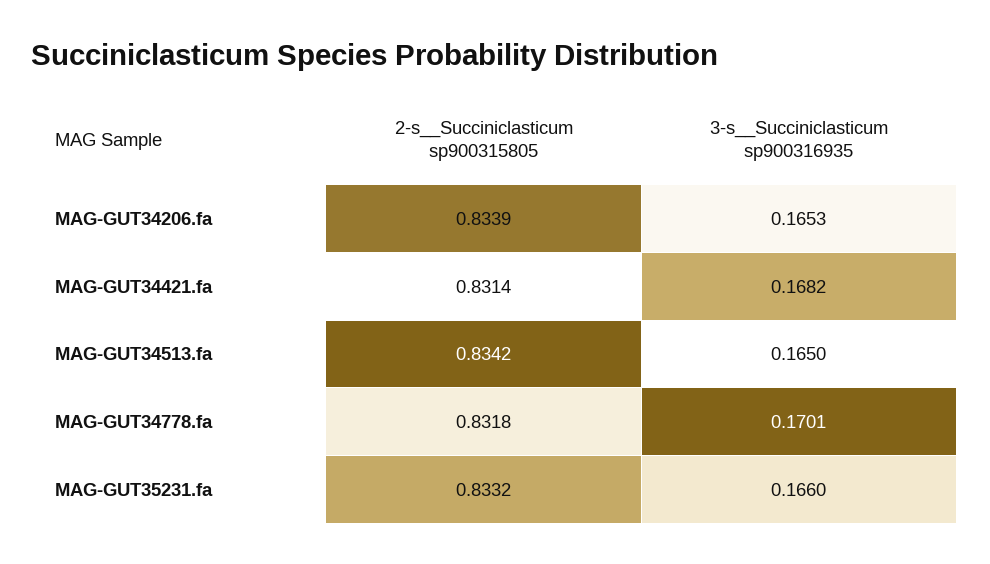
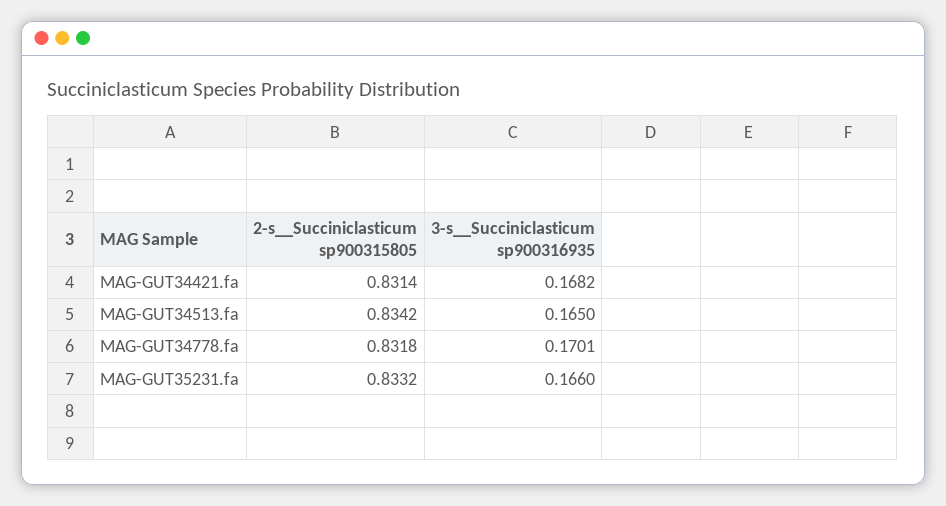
2-s__Succiniclasticum sp900315805, MAG-GUT34206.fa: 0.8339 -> none
3-s__Succiniclasticum sp900316935, MAG-GUT34206.fa: 0.1653 -> none

